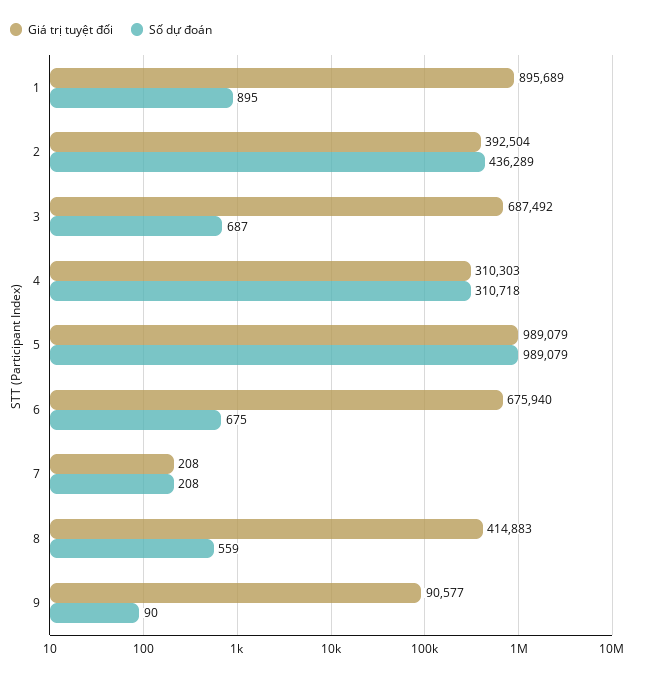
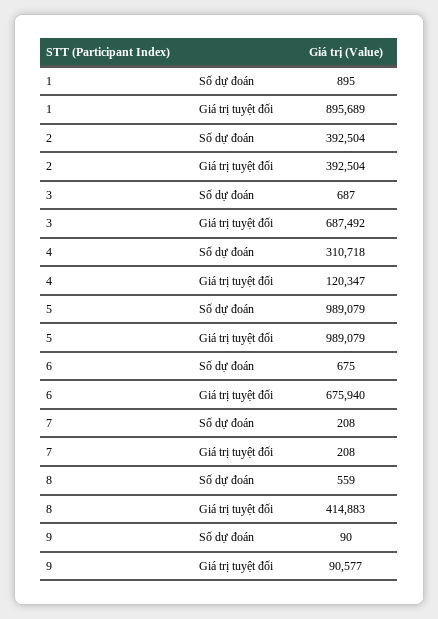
Số dự đoán, 2: 436289 -> 392504
Giá trị tuyệt đối, 4: 310303 -> 120347

